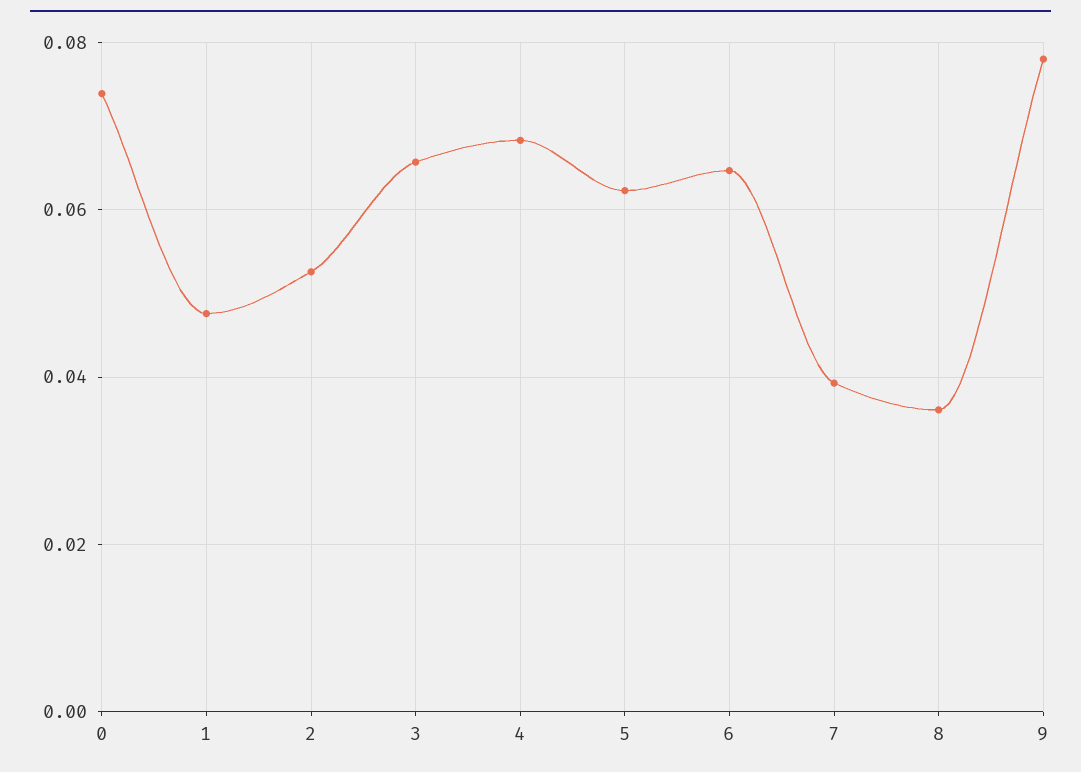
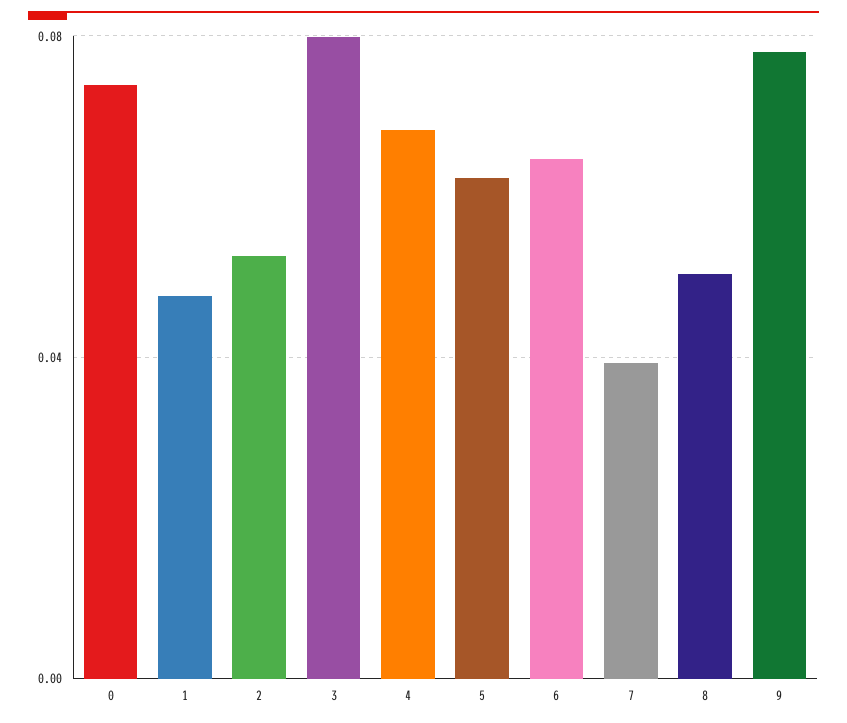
3: 0.066 -> 0.08
8: 0.036 -> 0.05

